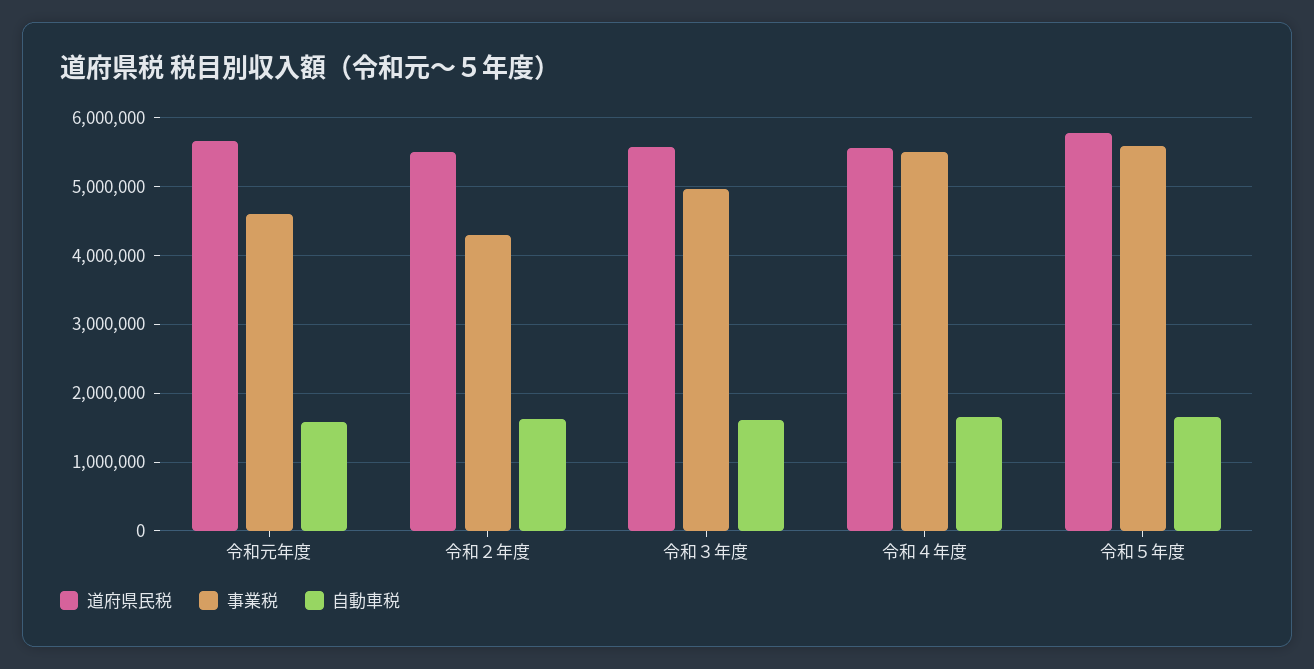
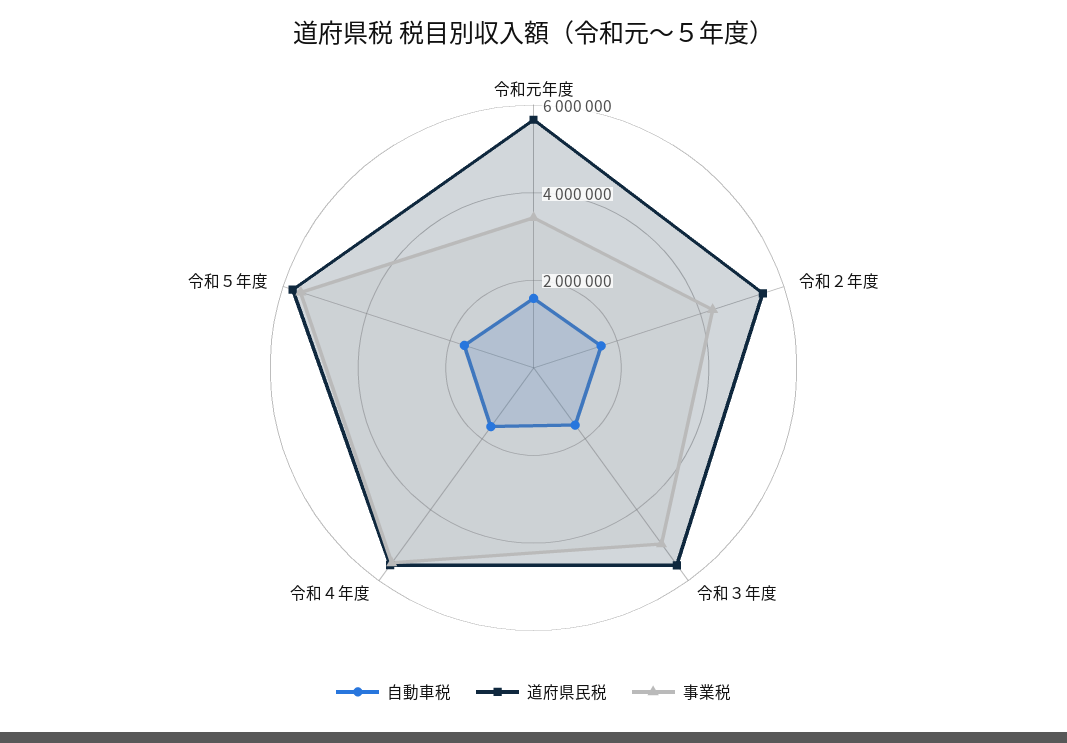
事業税, 令和元年度: 4600000 -> 3500000

